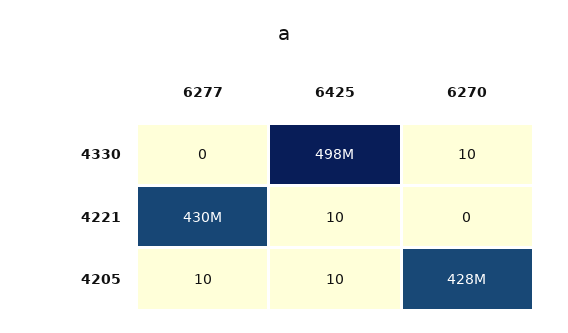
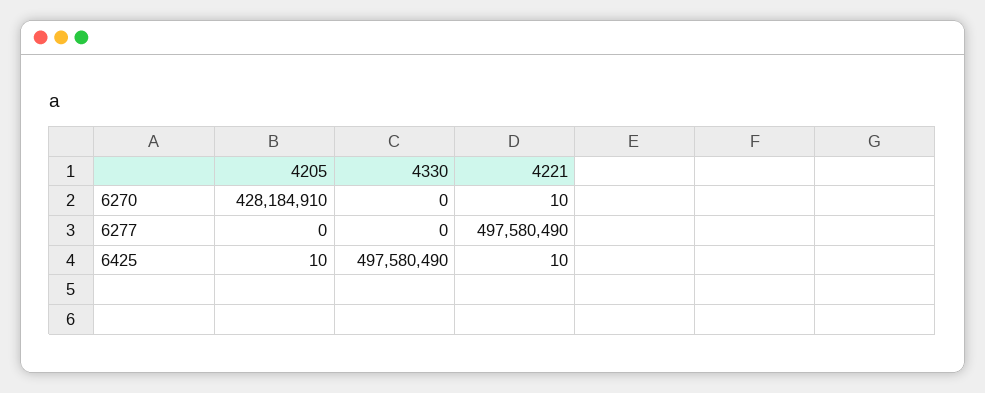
6270, 4330: 10 -> 0
6277, 4221: 430000000 -> 497580490
6270, 4221: 0 -> 10
6277, 4205: 10 -> 0

